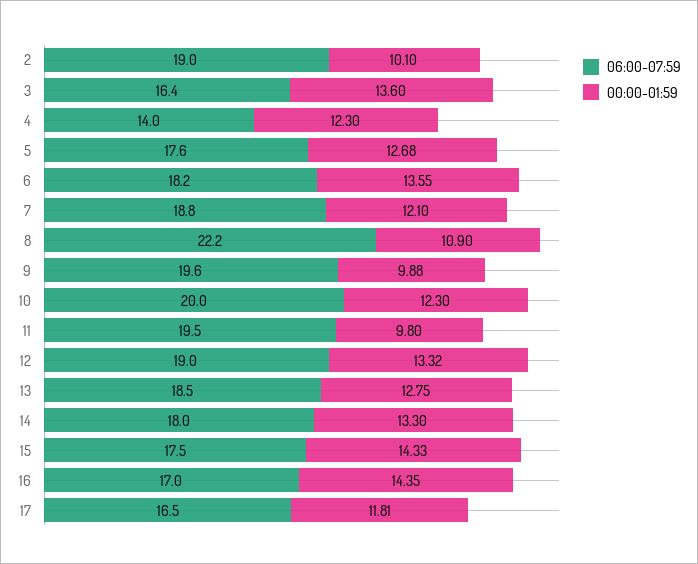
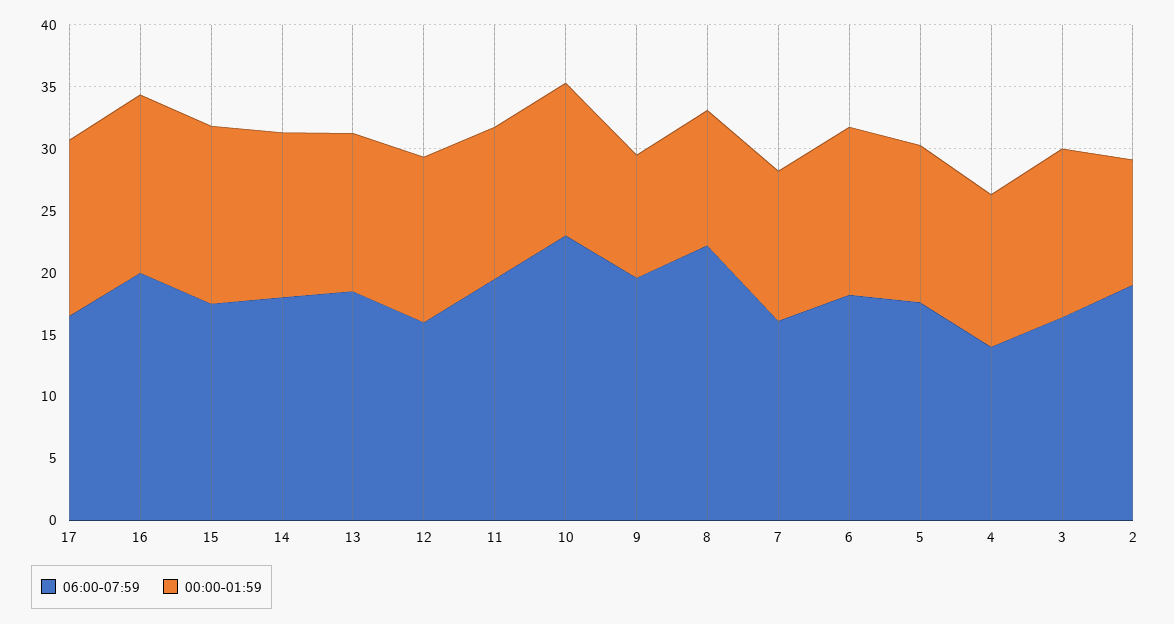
06:00-07:59, 7: 18.8 -> 16
06:00-07:59, 10: 20 -> 23
00:00-01:59, 11: 9.8 -> 12
06:00-07:59, 12: 19 -> 16
06:00-07:59, 16: 17 -> 20
00:00-01:59, 17: 11.81 -> 14

